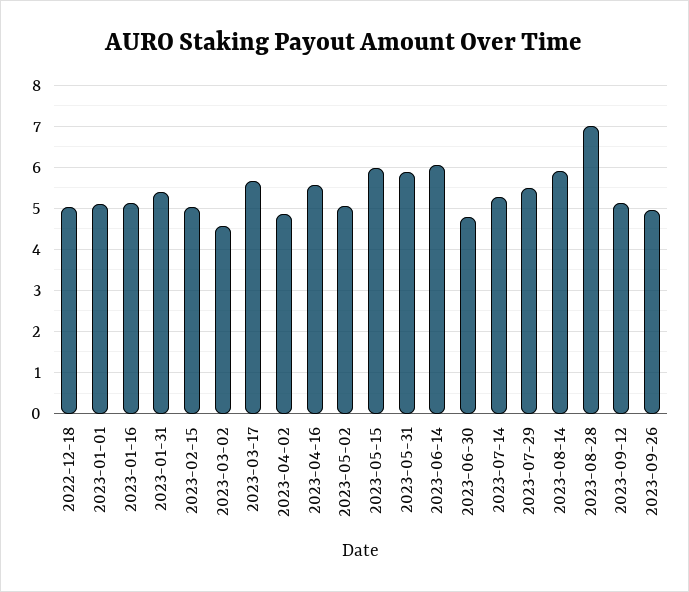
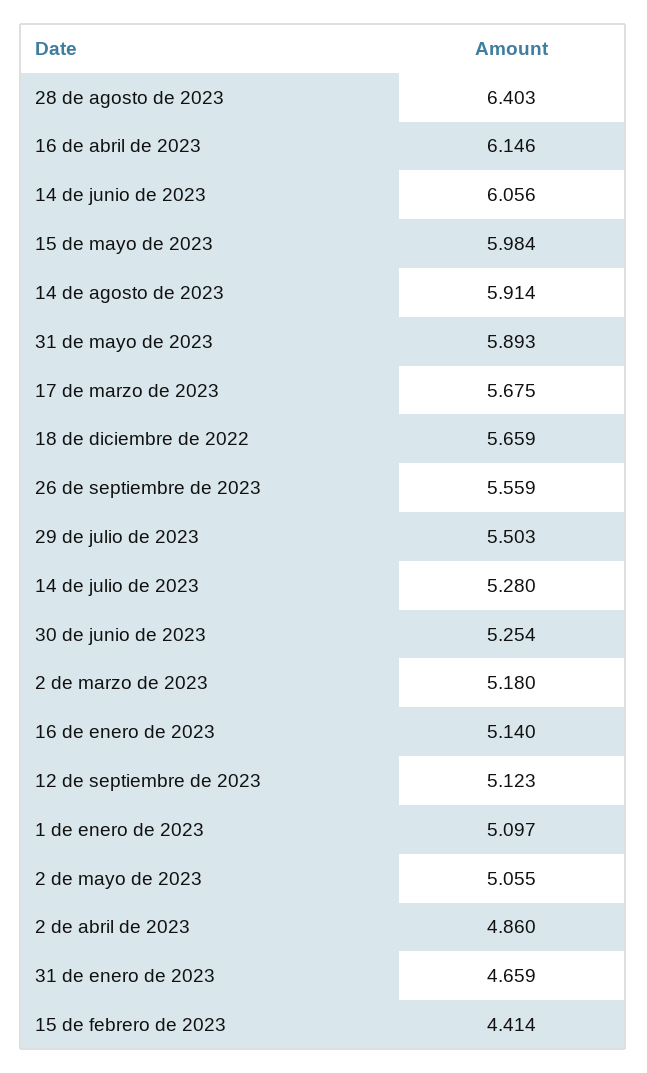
2022-12-18: 5 -> 5.659
2023-01-31: 5.4 -> 4.659
2023-02-15: 5 -> 4.414
2023-03-02: 4.6 -> 5.18
2023-04-16: 5.6 -> 6.146
2023-06-30: 4.8 -> 5.254
2023-08-28: 7 -> 6.403
2023-09-26: 5 -> 5.559

